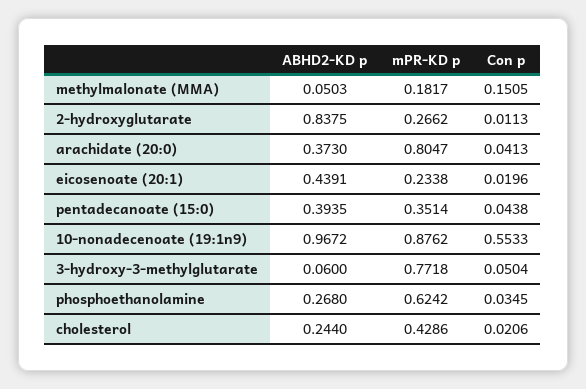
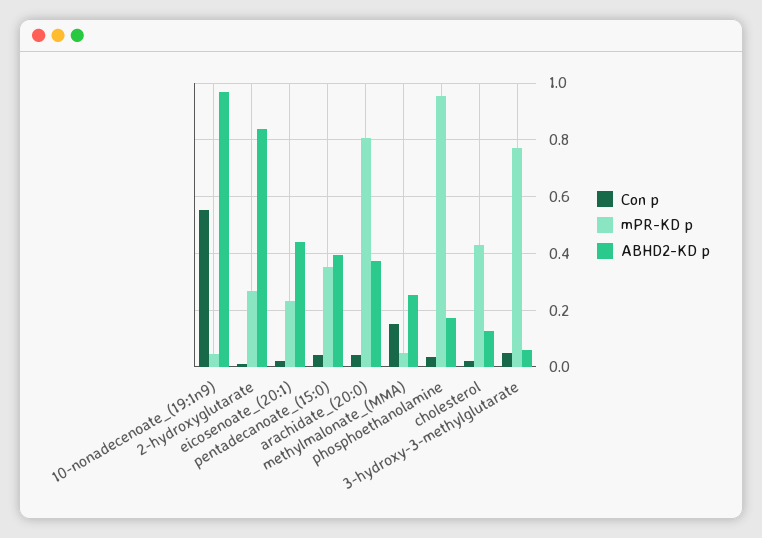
ABHD2-KD p, methylmalonate (MMA): 0.0503 -> 0.25
mPR-KD p, methylmalonate (MMA): 0.1817 -> 0.05
mPR-KD p, 10-nonadecenoate (19:1n9): 0.8762 -> 0.05
ABHD2-KD p, phosphoethanolamine: 0.268 -> 0.175
mPR-KD p, phosphoethanolamine: 0.6242 -> 0.95
ABHD2-KD p, cholesterol: 0.244 -> 0.125

